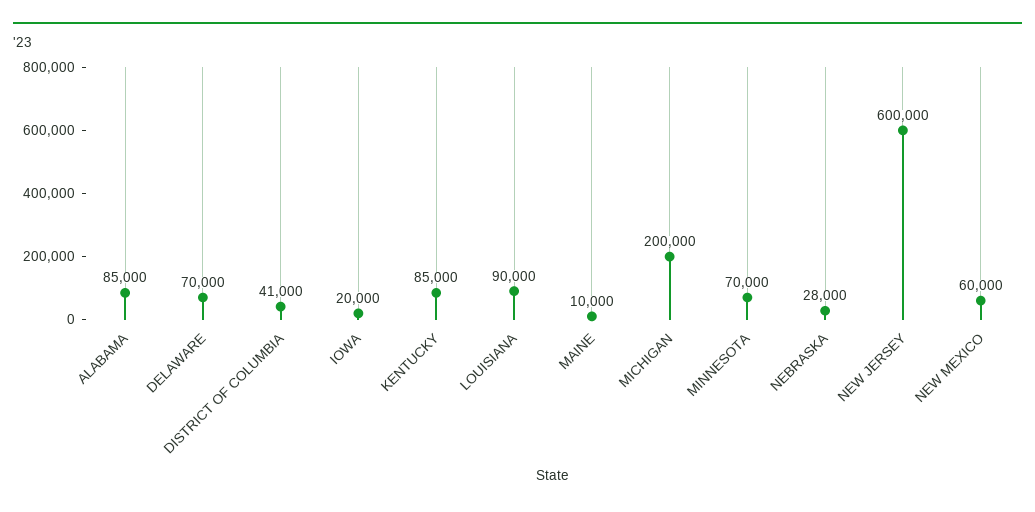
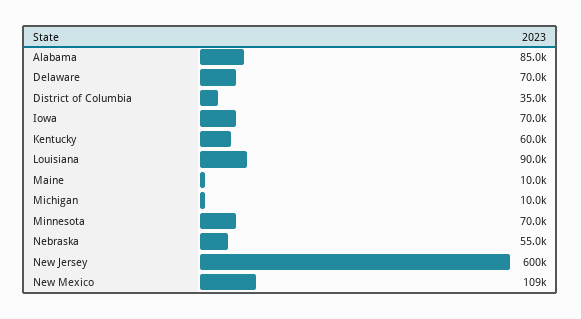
DISTRICT OF COLUMBIA: 41000 -> 35000
IOWA: 20000 -> 70000
KENTUCKY: 85000 -> 60000
MICHIGAN: 200000 -> 10000
NEBRASKA: 28000 -> 55000
NEW MEXICO: 60000 -> 109000

